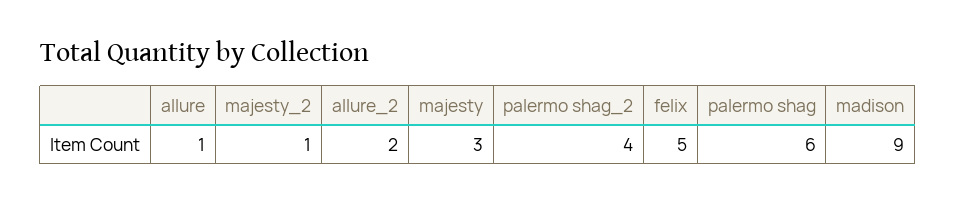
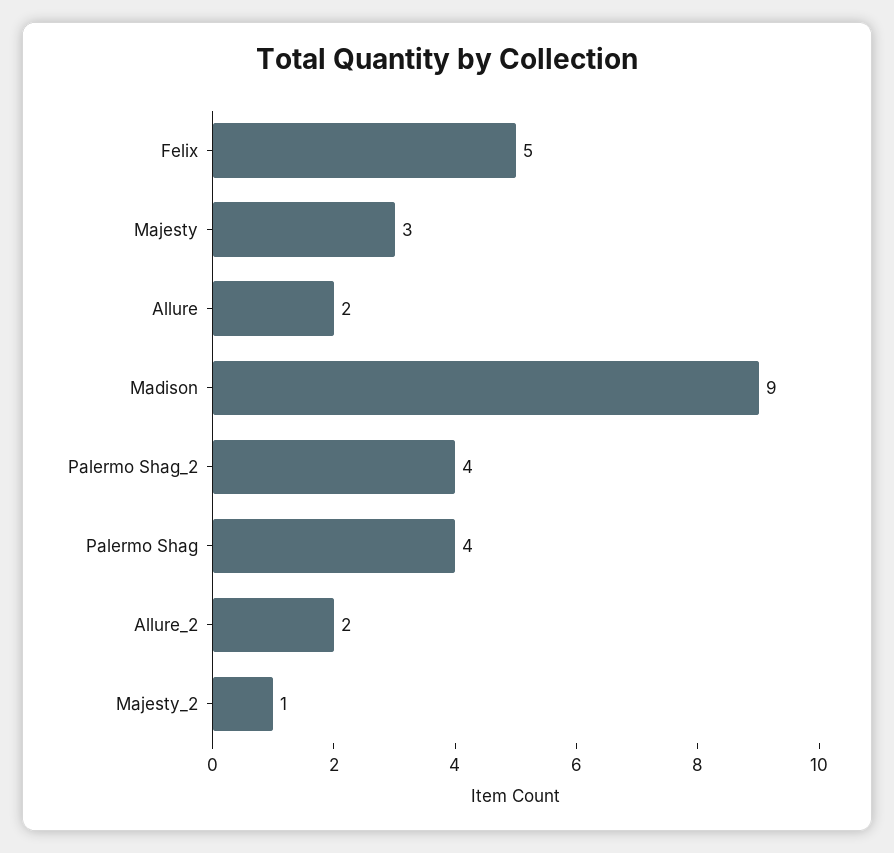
allure: 1 -> 2
palermo shag: 6 -> 4

